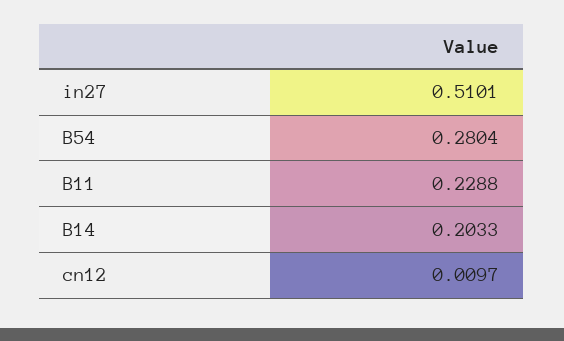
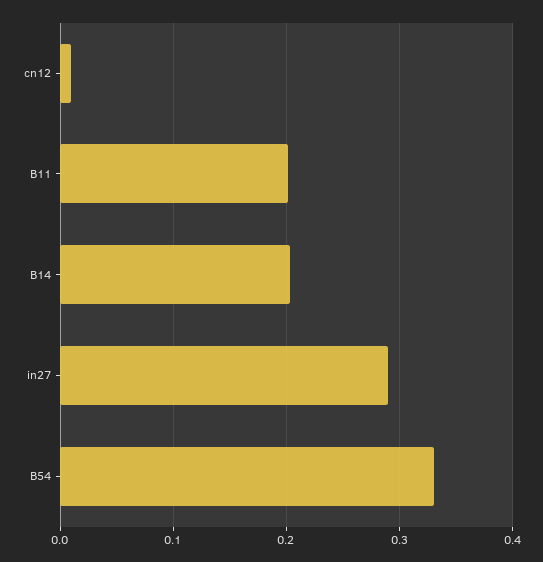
in27: 0.5101 -> 0.29
B54: 0.2804 -> 0.33
B11: 0.2288 -> 0.2

